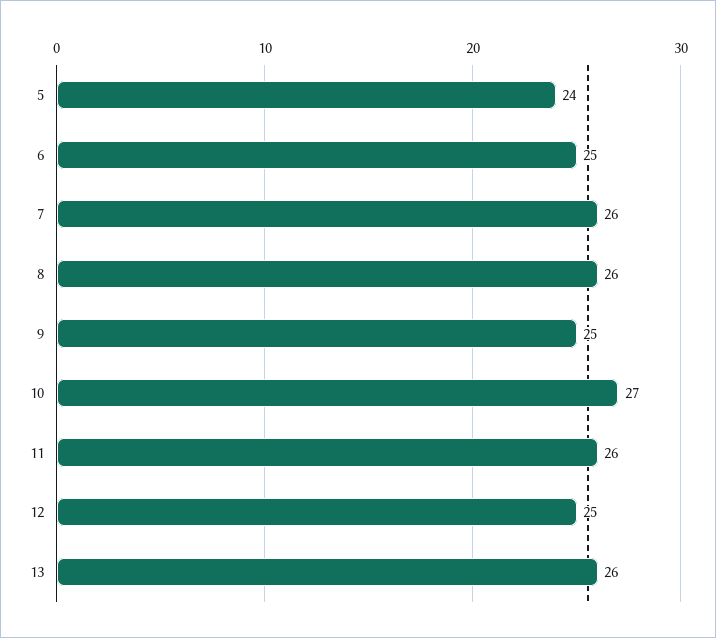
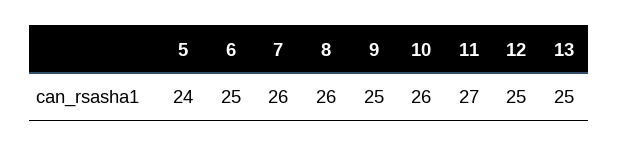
10: 27 -> 26
11: 26 -> 27
13: 26 -> 25

